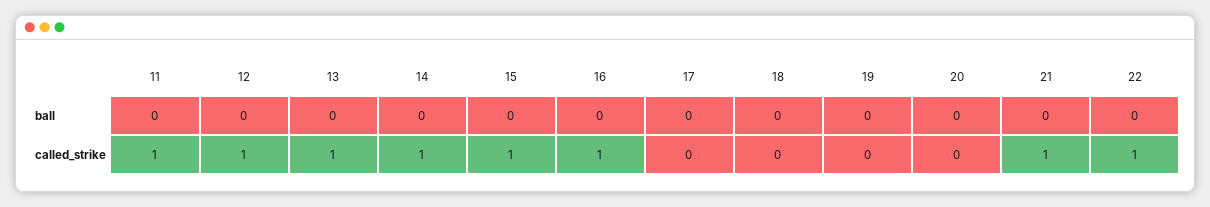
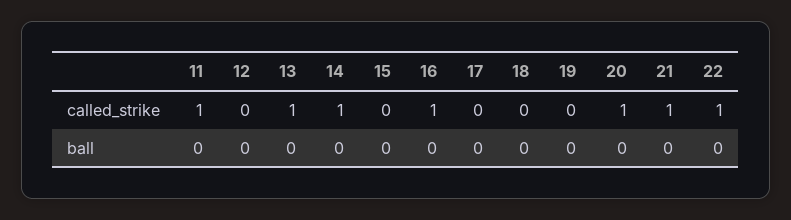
12, called_strike: 1 -> 0
15, called_strike: 1 -> 0
20, called_strike: 0 -> 1

